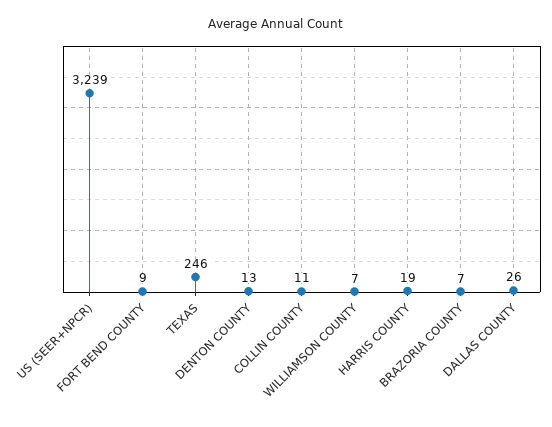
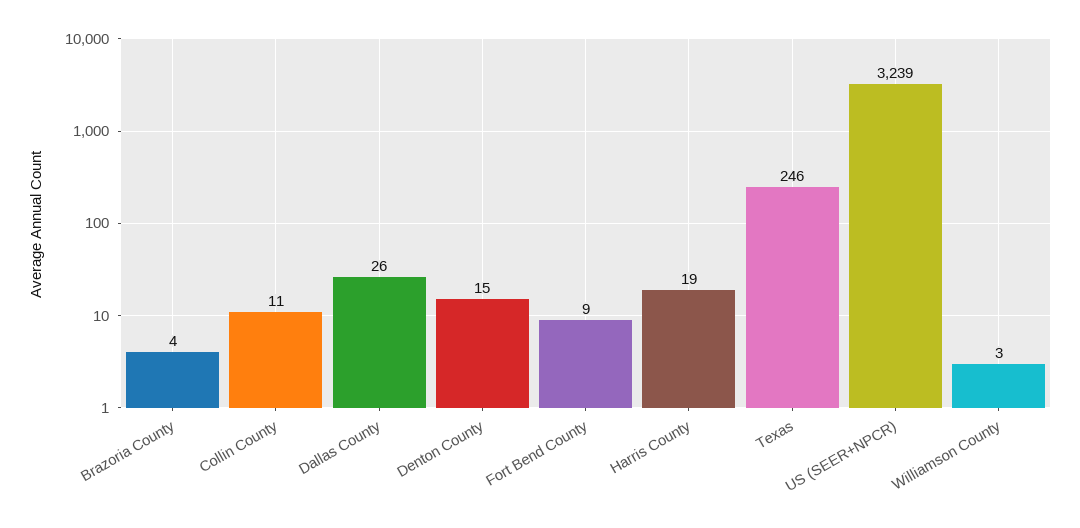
DENTON COUNTY: 13 -> 15
WILLIAMSON COUNTY: 7 -> 3
BRAZORIA COUNTY: 7 -> 4

